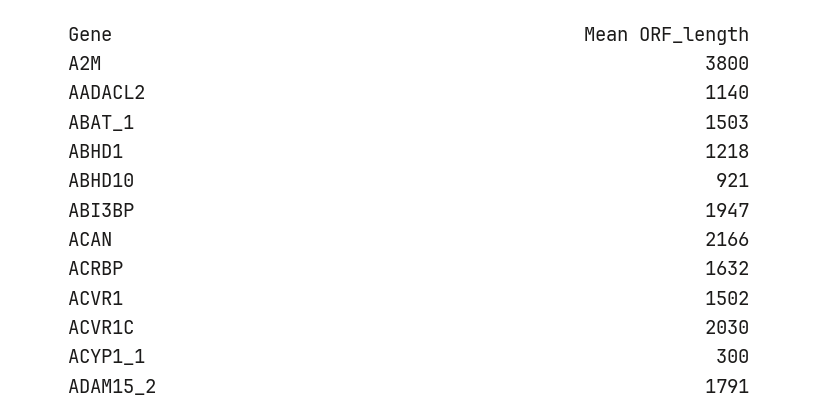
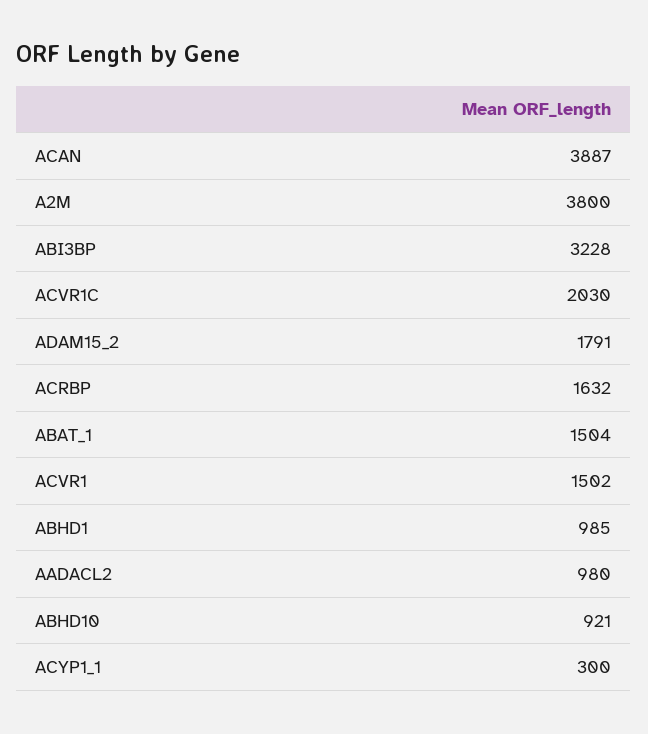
AADACL2: 1140 -> 980
ABAT_1: 1503 -> 1504
ABHD1: 1218 -> 985
ABI3BP: 1947 -> 3228
ACAN: 2166 -> 3887

